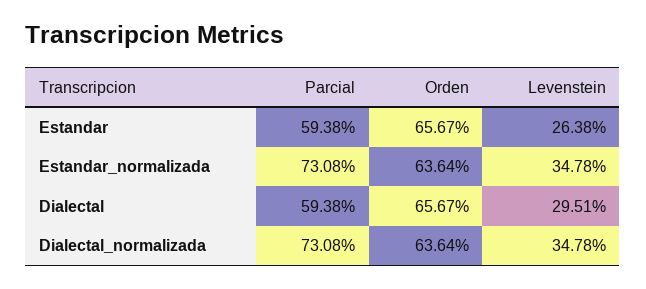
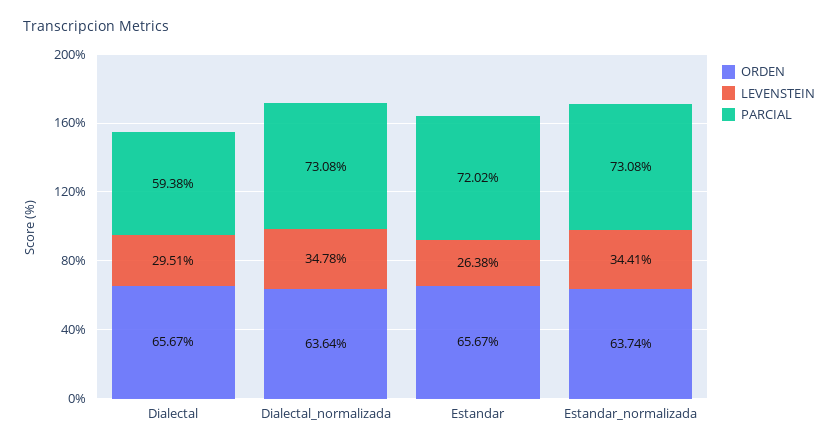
Parcial, Estandar: 59.38 -> 72.02
Orden, Estandar_normalizada: 63.64 -> 63.74
Levenstein, Estandar_normalizada: 34.78 -> 34.41

